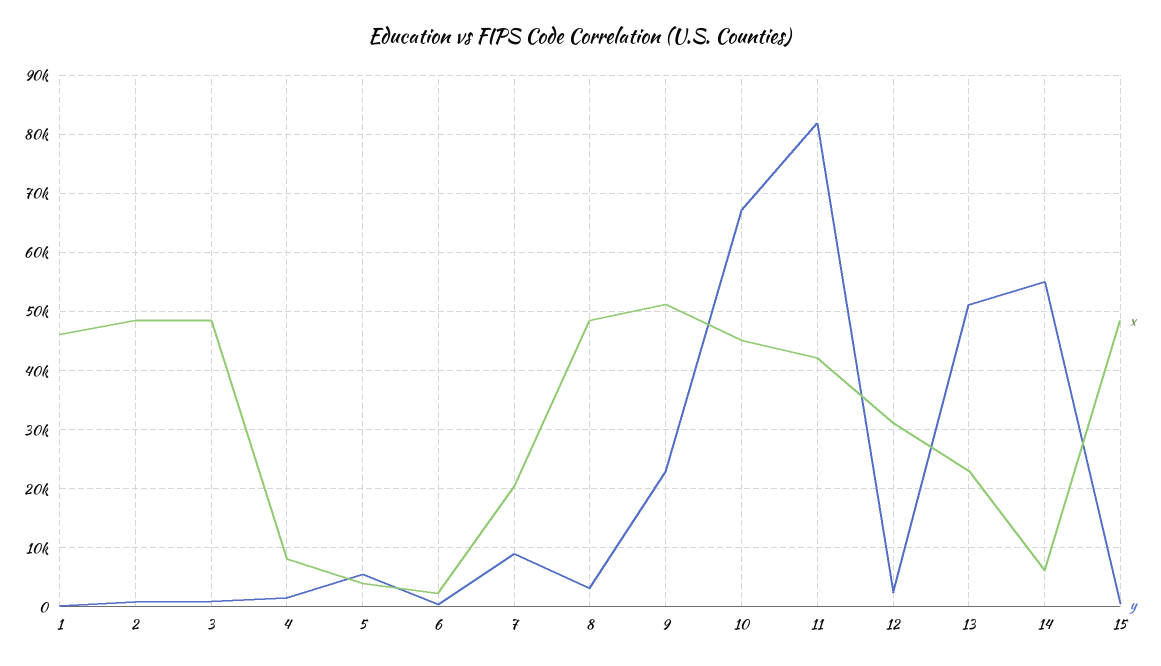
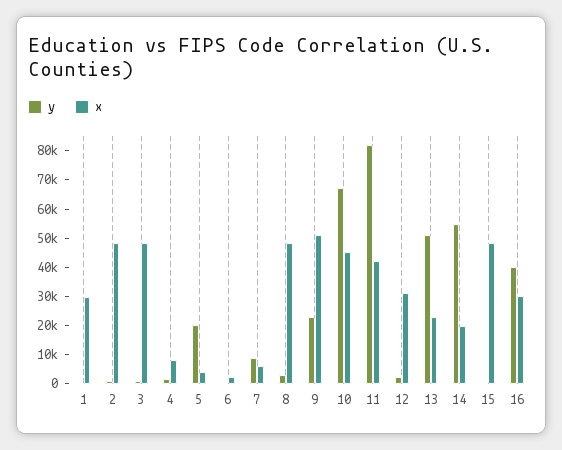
x, 1: 46000 -> 30000
y, 5: 6000 -> 20000
x, 7: 20000 -> 5000
x, 14: 6000 -> 20000
y, 16: none -> 40000
x, 16: none -> 30000

